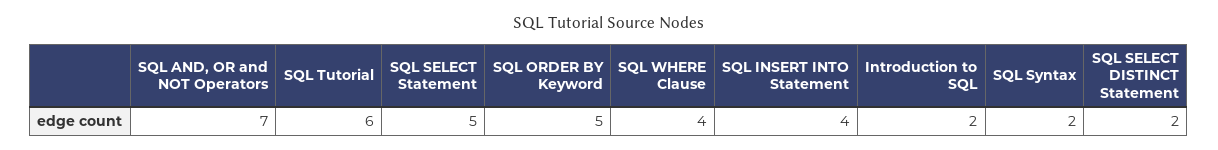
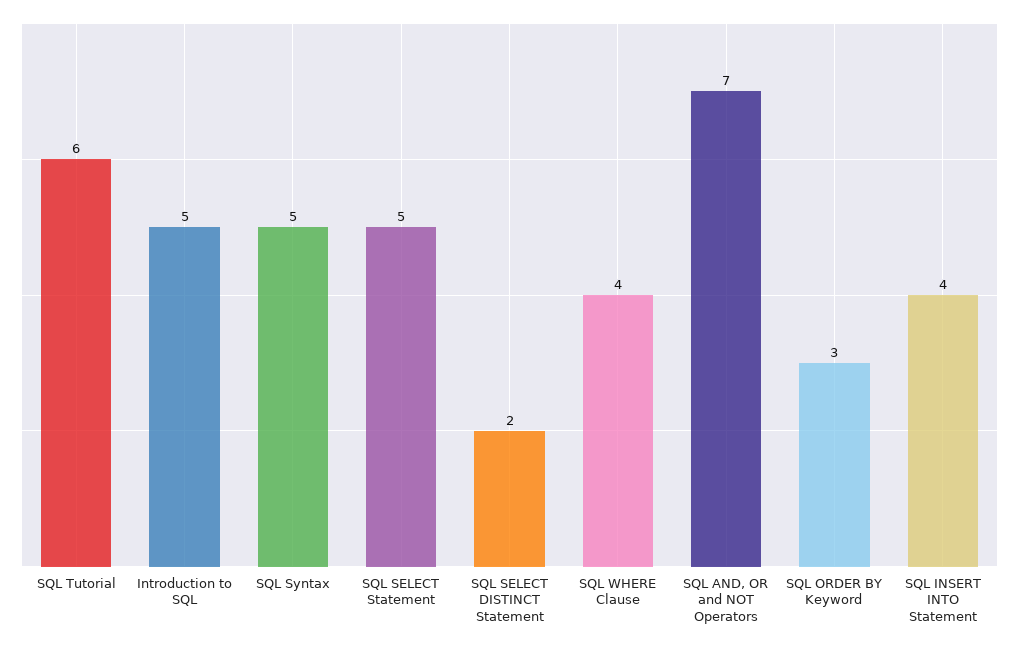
SQL ORDER BY Keyword: 5 -> 3
Introduction to SQL: 2 -> 5
SQL Syntax: 2 -> 5

